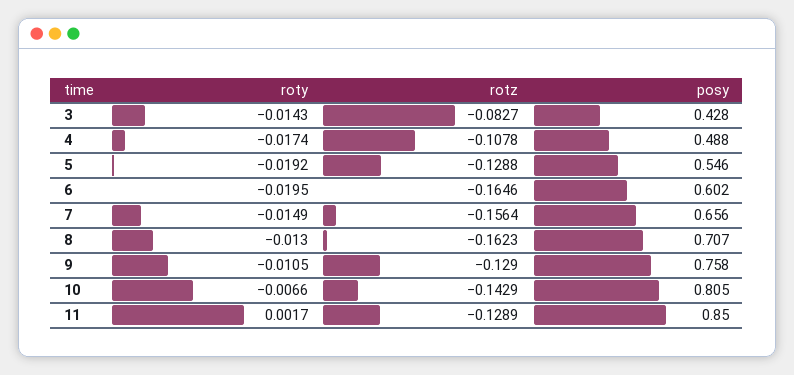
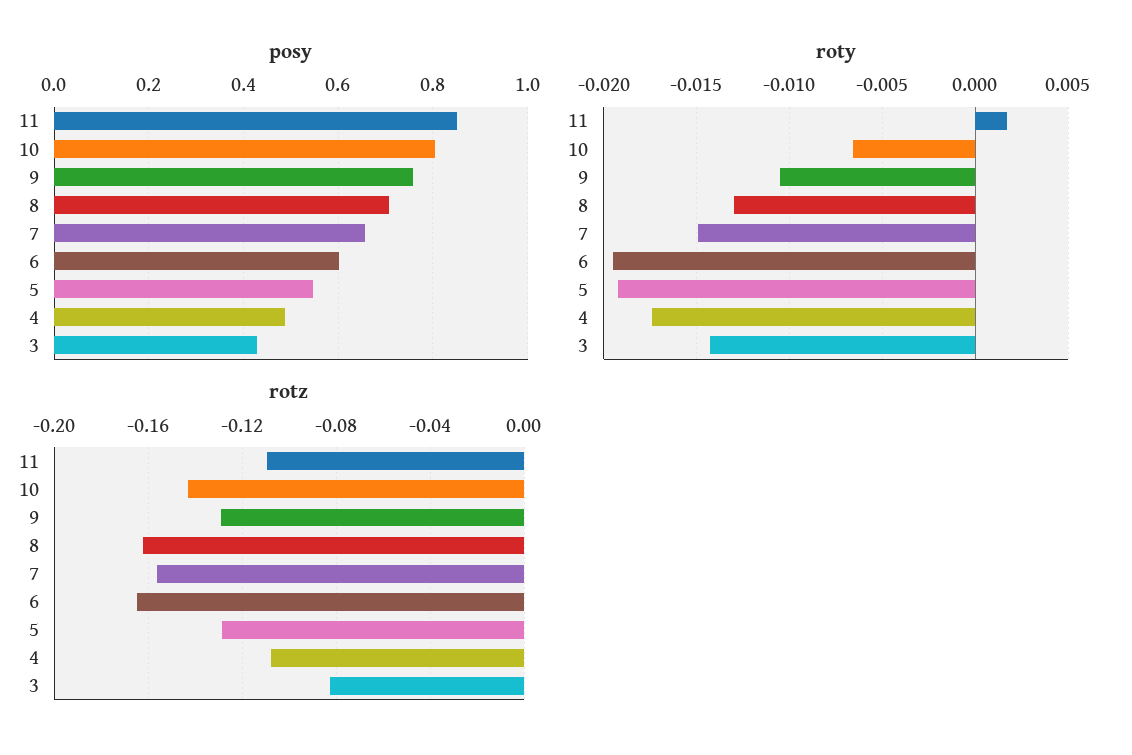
rotz, 11: -0.1289 -> -0.11

